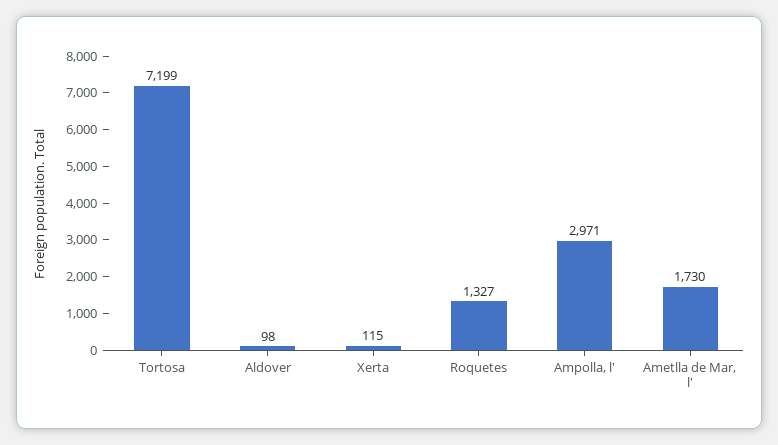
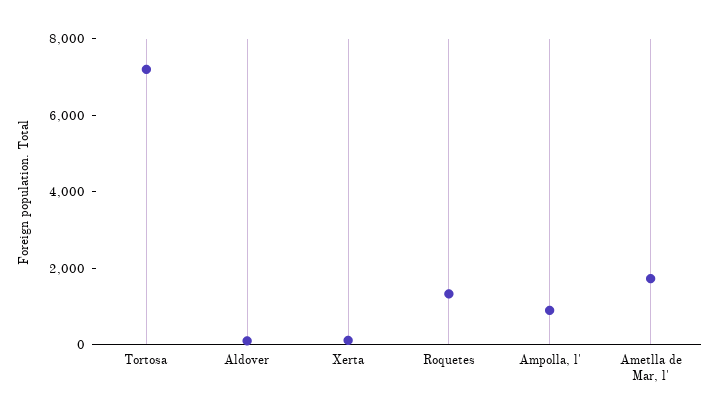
Ampolla, l': 2971 -> 1000

